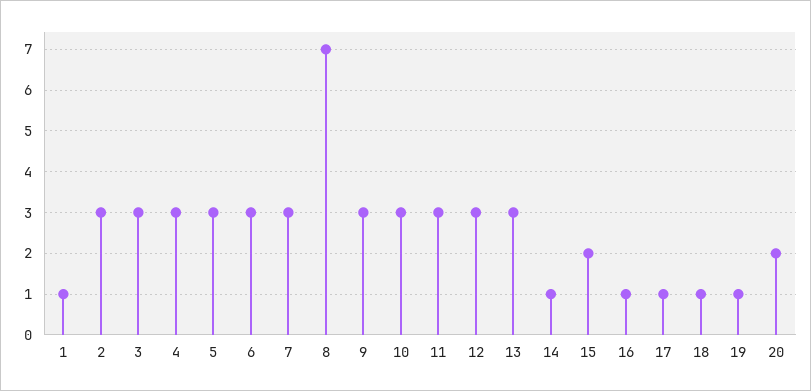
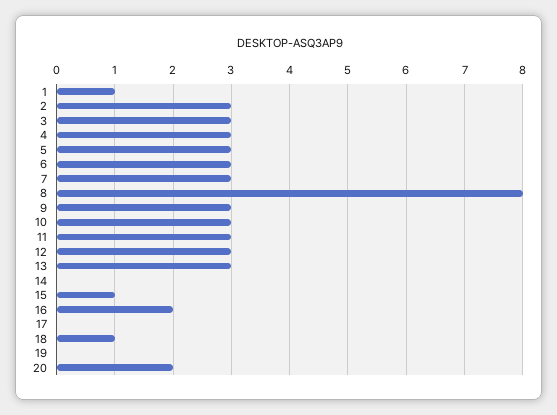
8: 7 -> 8
14: 1 -> 0
15: 2 -> 1
16: 1 -> 2
17: 1 -> 0
19: 1 -> 0

